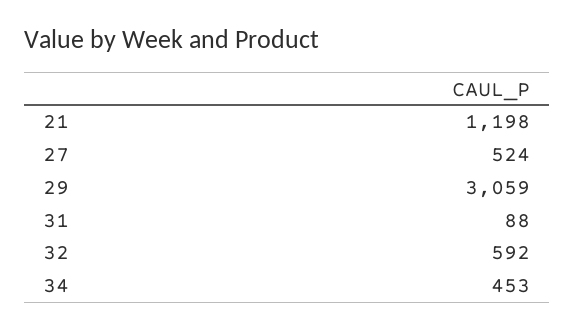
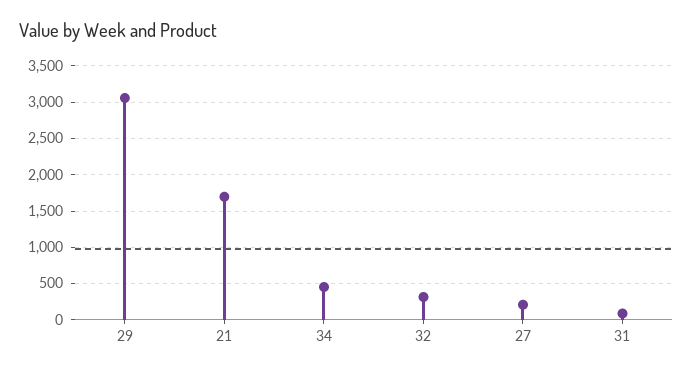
21: 1198 -> 1700
27: 524 -> 200
32: 592 -> 300

